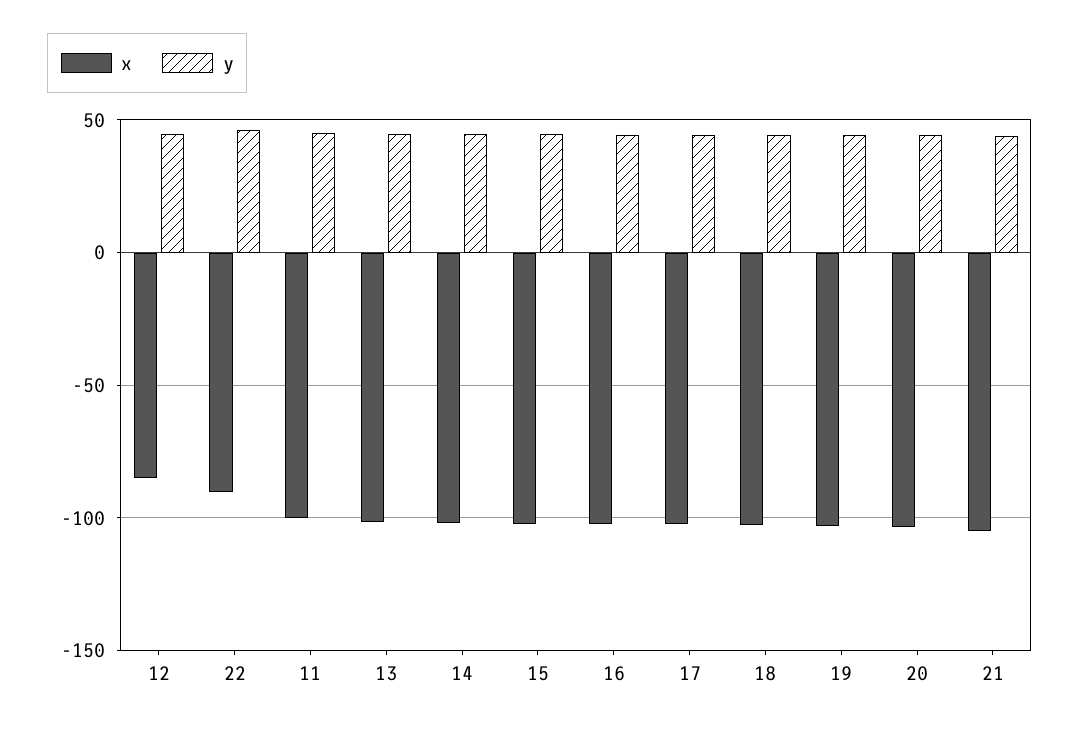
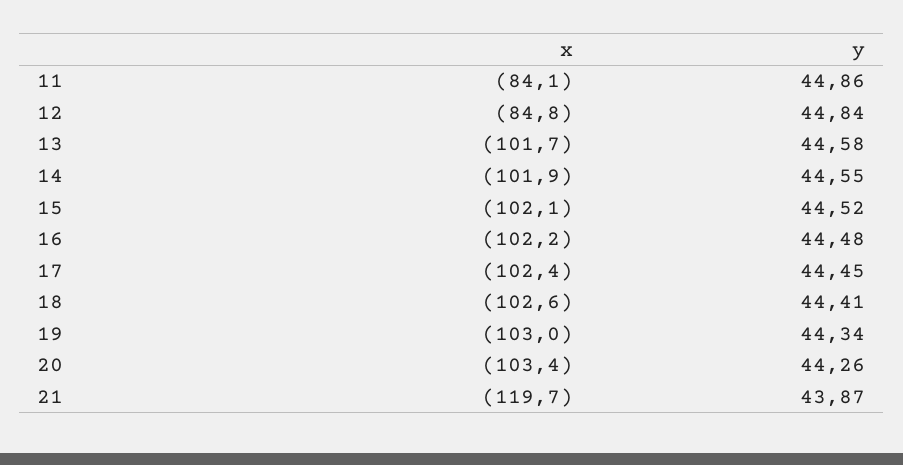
x, 22: -90 -> none
y, 22: 45 -> none
x, 11: -100 -> -84.1
x, 21: -105 -> -119.7

